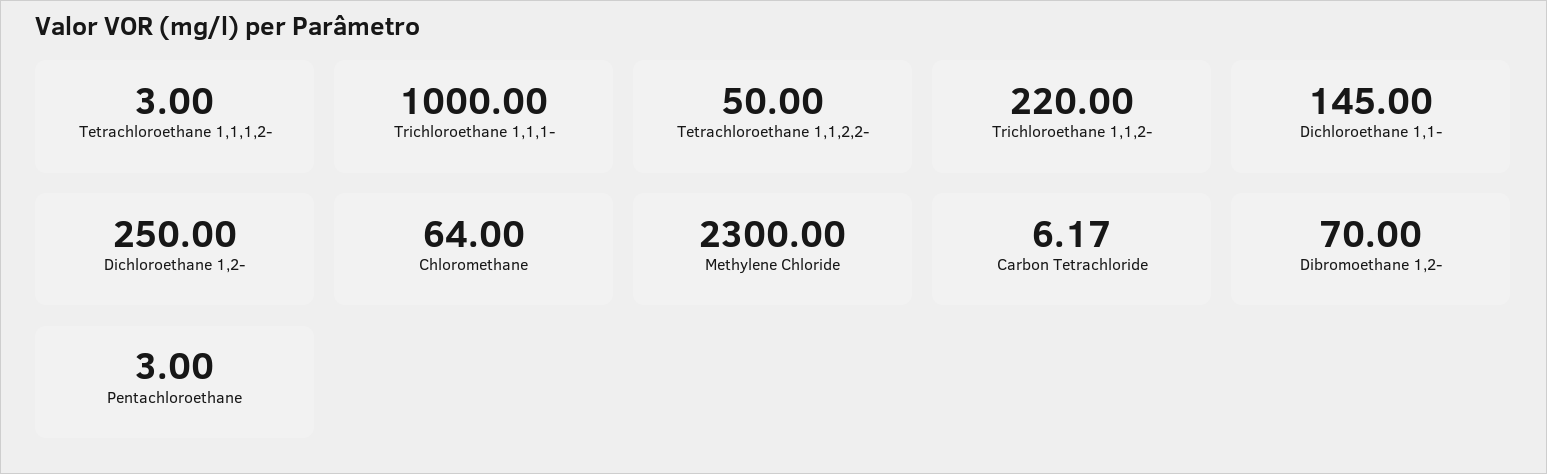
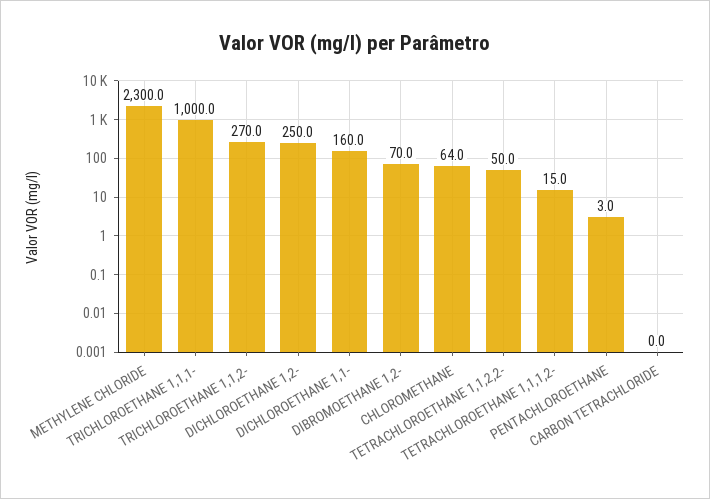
Tetrachloroethane 1,1,1,2-: 3 -> 15
Trichloroethane 1,1,2-: 220 -> 270
Dichloroethane 1,1-: 145 -> 160
Carbon Tetrachloride: 6.17 -> 0

